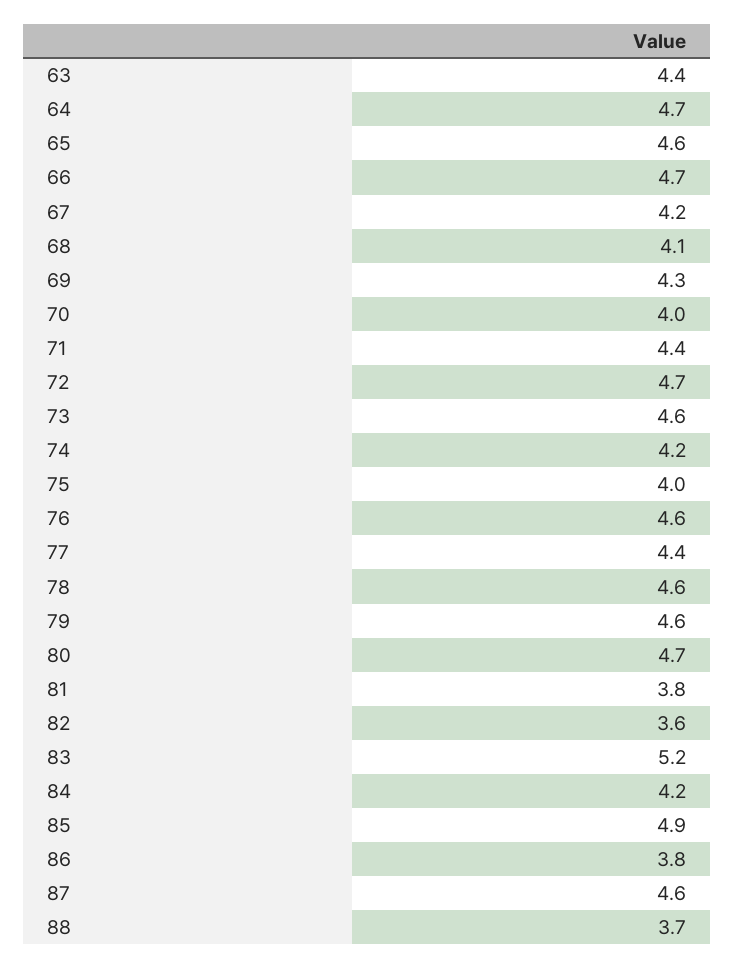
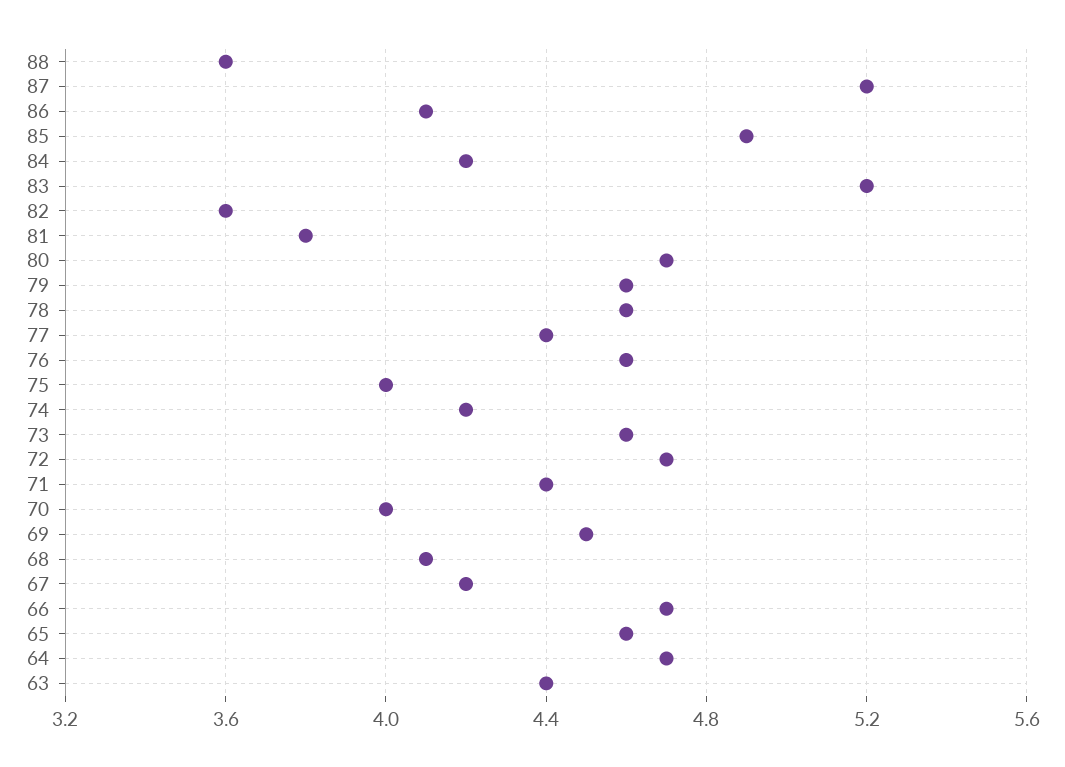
69: 4.3 -> 4.5
86: 3.8 -> 4.1
87: 4.6 -> 5.2
88: 3.7 -> 3.6

